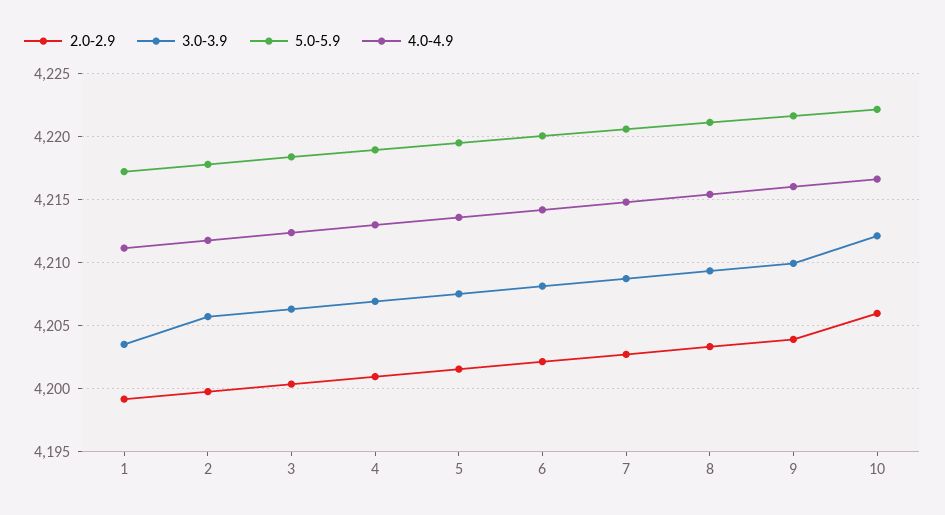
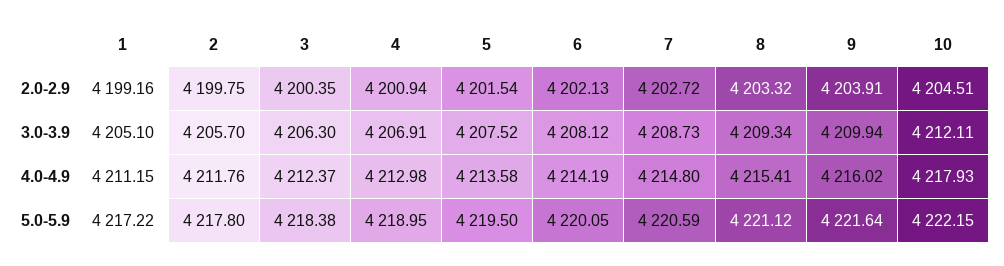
3.0-3.9, 1: 4203.5 -> 4205.1
2.0-2.9, 10: 4206 -> 4204.51
4.0-4.9, 10: 4216.5 -> 4217.93

